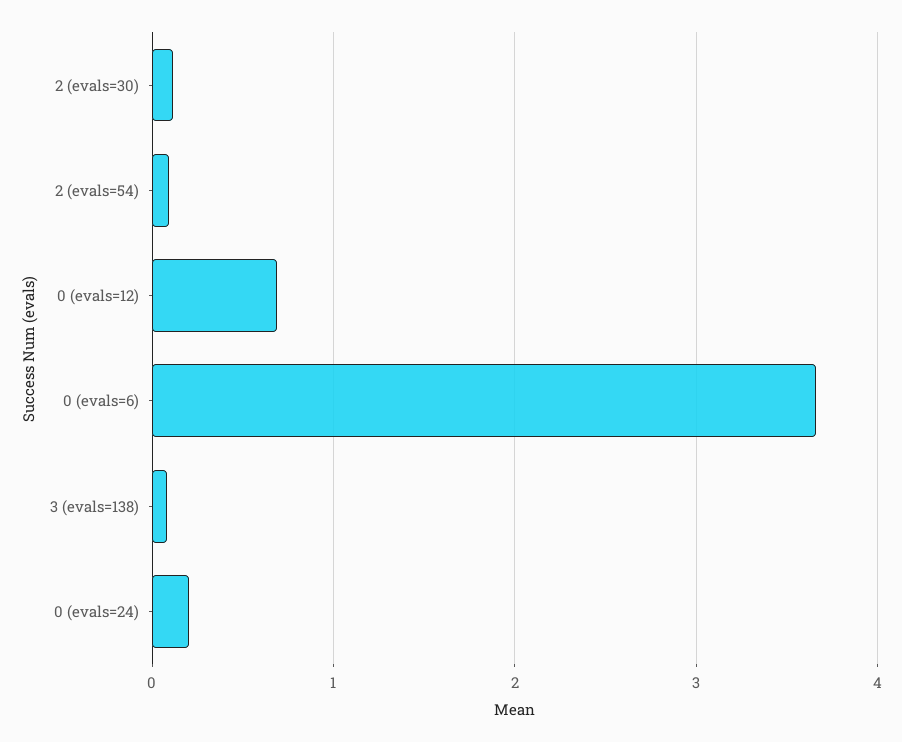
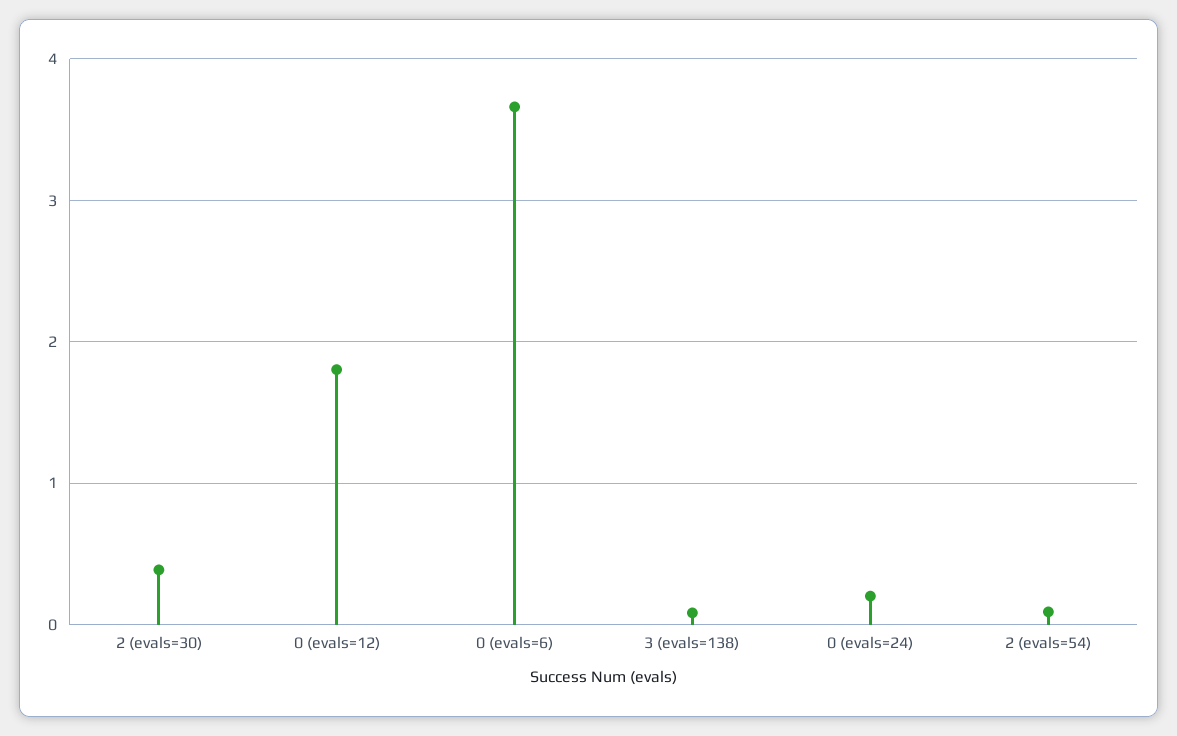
2 (evals=30): 0.1 -> 0.4
0 (evals=12): 0.7 -> 1.8

